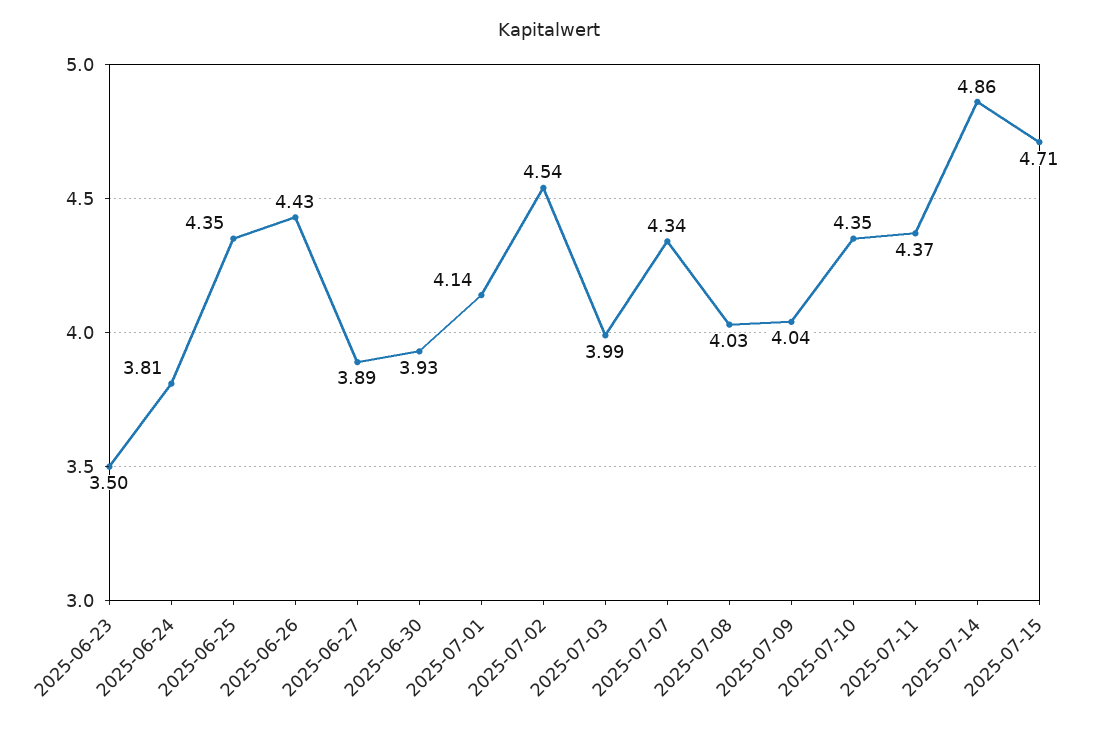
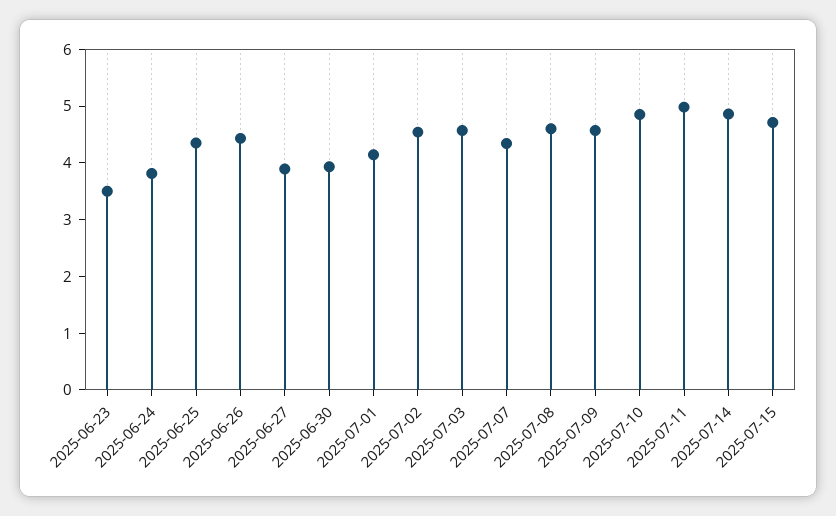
2025-07-03: 3.99 -> 4.6
2025-07-08: 4.03 -> 4.6
2025-07-09: 4.04 -> 4.6
2025-07-10: 4.35 -> 4.8
2025-07-11: 4.37 -> 5

